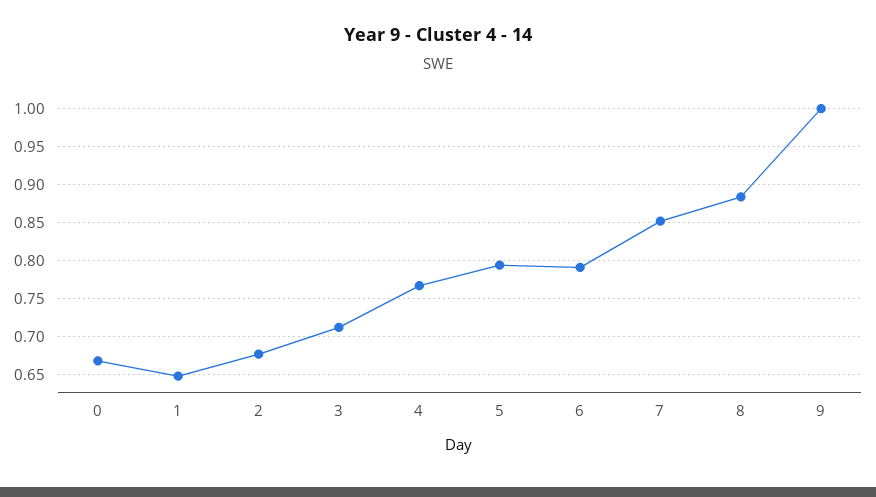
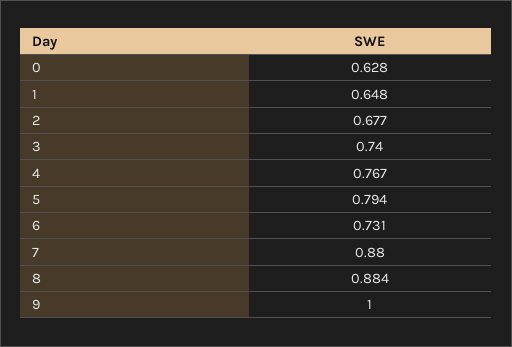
0: 0.67 -> 0.628
3: 0.71 -> 0.74
6: 0.79 -> 0.731
7: 0.85 -> 0.88

